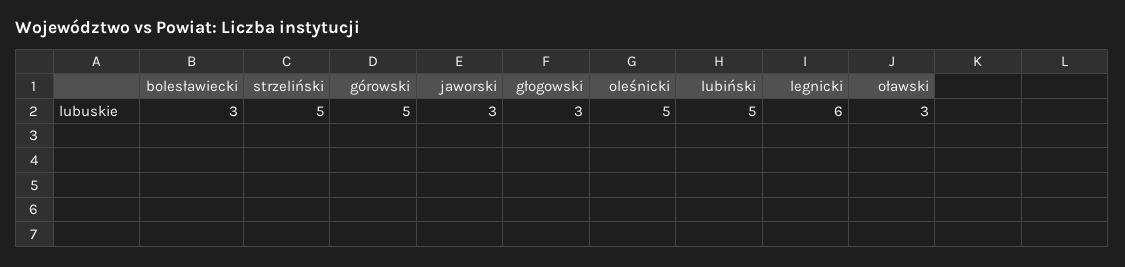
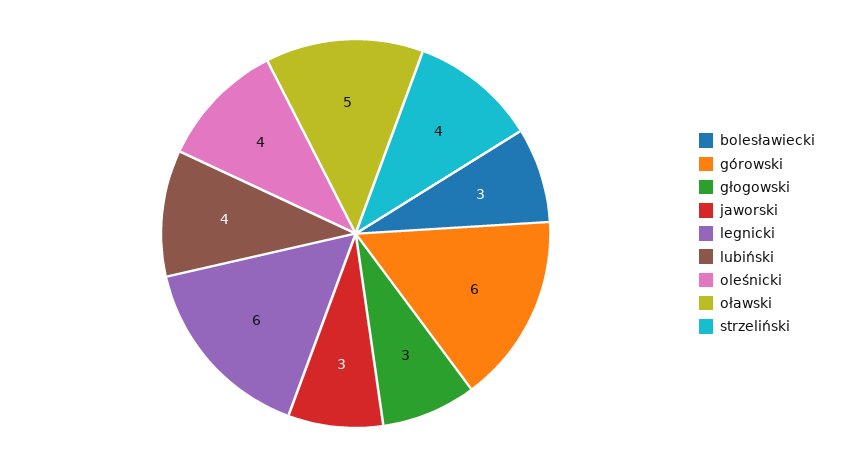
strzeliński: 5 -> 4
górowski: 5 -> 6
oleśnicki: 5 -> 4
lubiński: 5 -> 4
oławski: 3 -> 5

